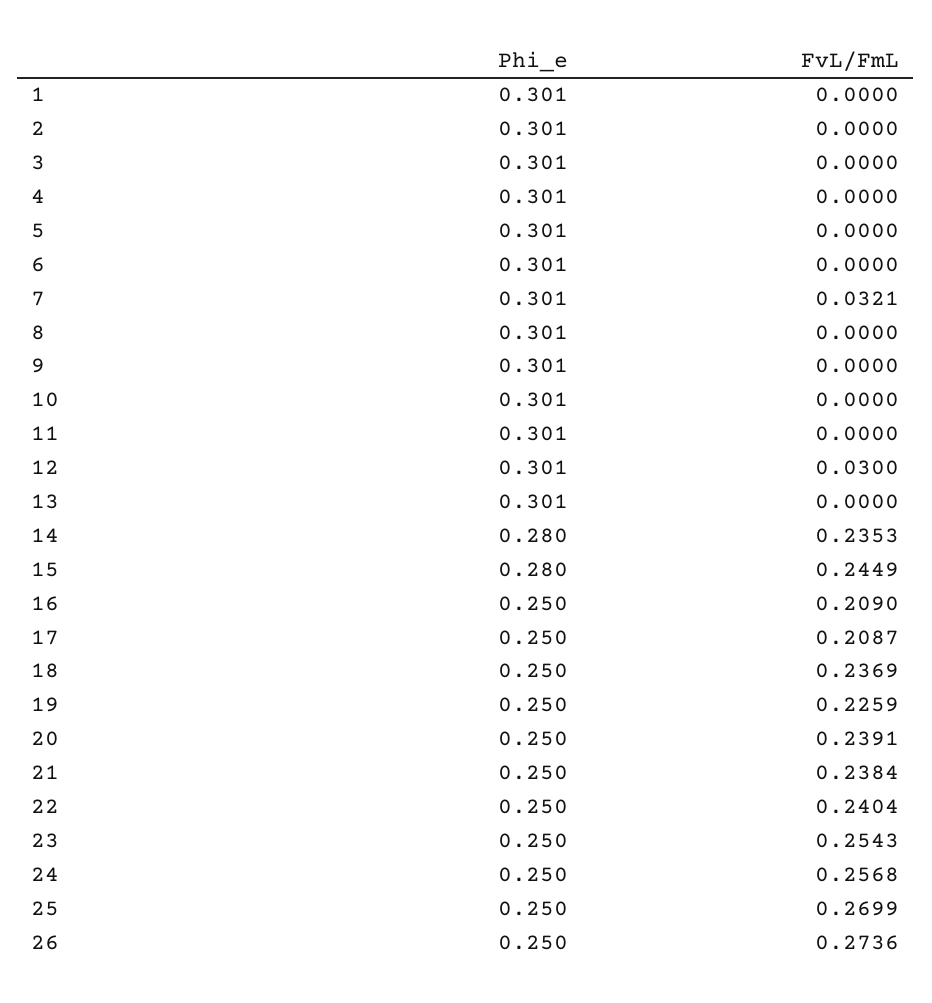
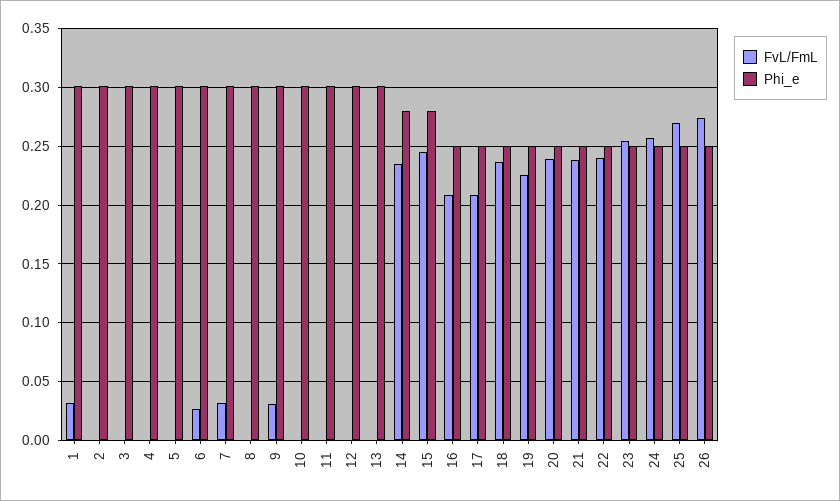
FvL/FmL, 1: 0 -> 0.03
FvL/FmL, 6: 0 -> 0.03
FvL/FmL, 9: 0 -> 0.03
FvL/FmL, 12: 0.03 -> 0

